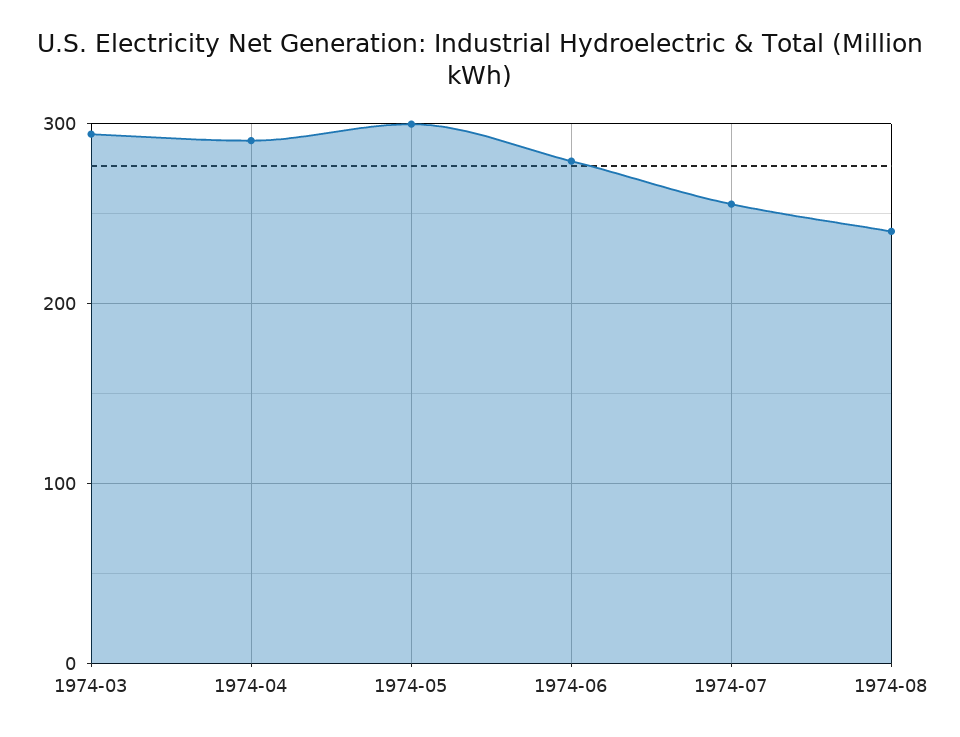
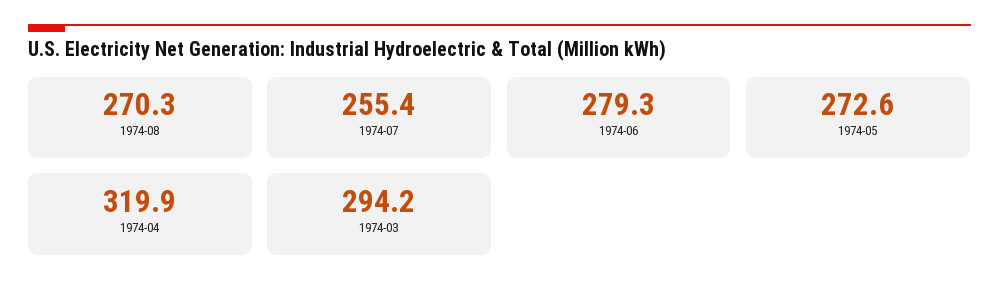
1974-04: 290 -> 319.9
1974-05: 300 -> 272.6
1974-08: 240 -> 270.3

